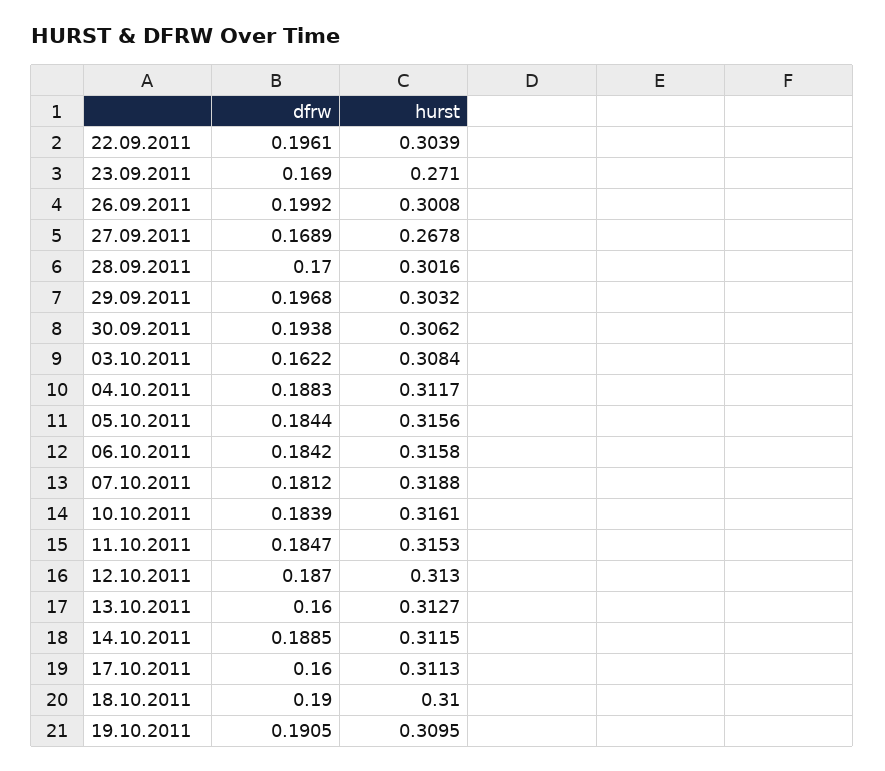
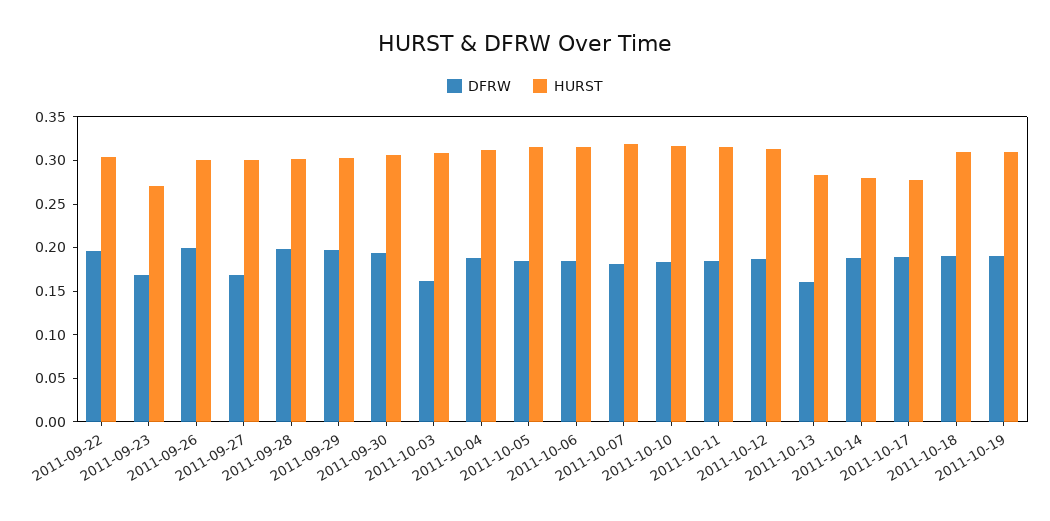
hurst, 27.09.2011: 0.2678 -> 0.3
dfrw, 28.09.2011: 0.17 -> 0.2
hurst, 13.10.2011: 0.3127 -> 0.28
hurst, 14.10.2011: 0.3115 -> 0.28
dfrw, 17.10.2011: 0.16 -> 0.19
hurst, 17.10.2011: 0.3113 -> 0.28

